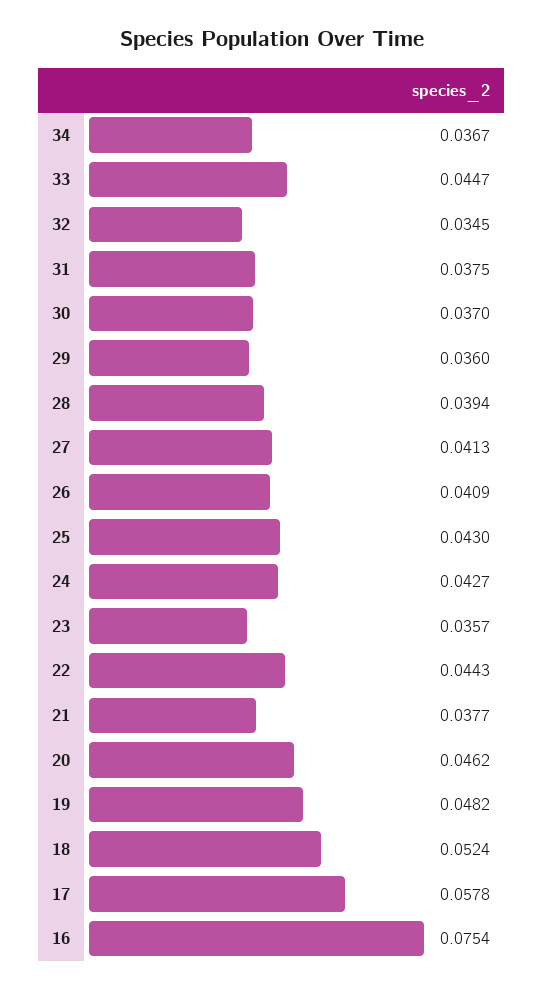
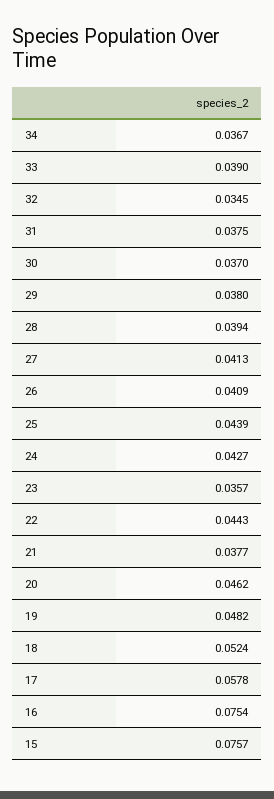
33: 0.0447 -> 0.039
29: 0.036 -> 0.038
25: 0.043 -> 0.0439
15: none -> 0.0757

